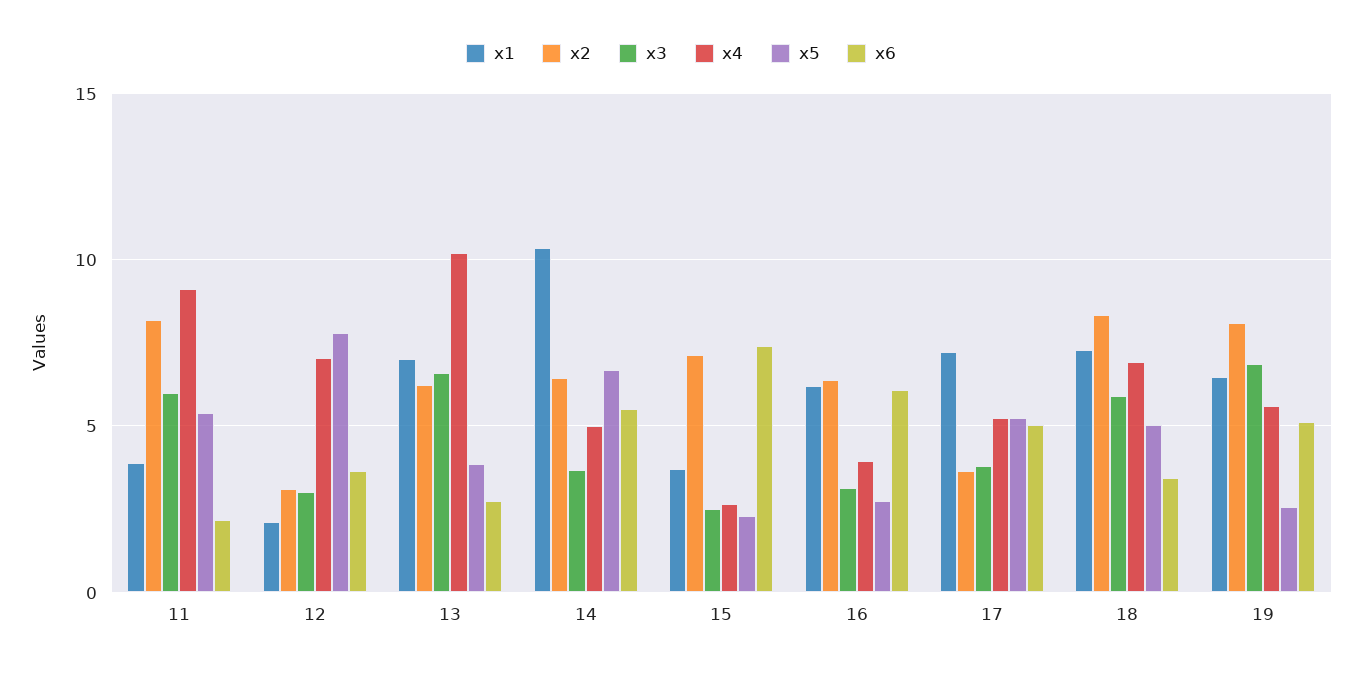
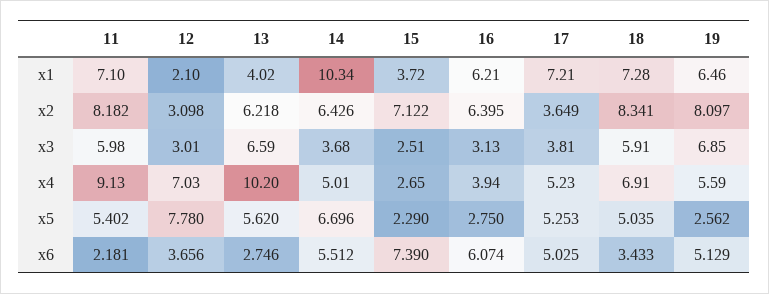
x1, 11: 4 -> 7.1
x1, 13: 7 -> 4.02
x5, 13: 4 -> 5.62

